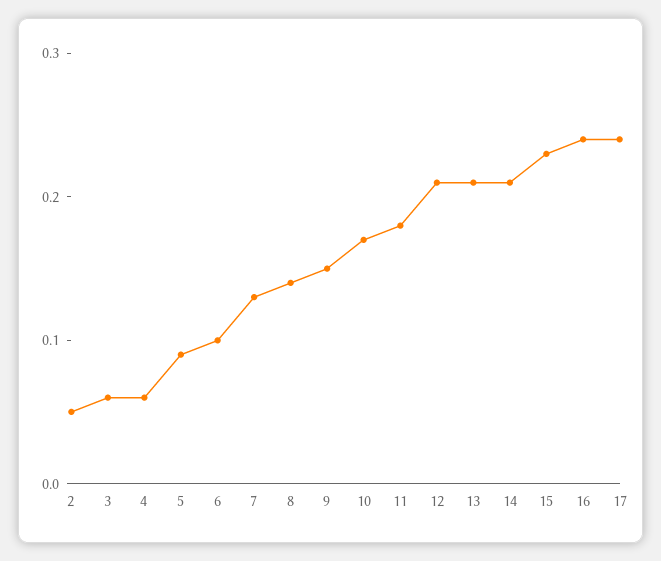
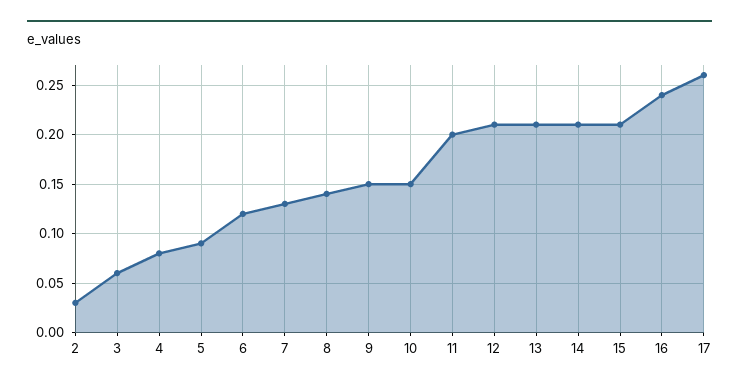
2: 0.05 -> 0.03
4: 0.06 -> 0.08
6: 0.1 -> 0.12
10: 0.17 -> 0.15
11: 0.18 -> 0.2
15: 0.23 -> 0.21
17: 0.24 -> 0.26

